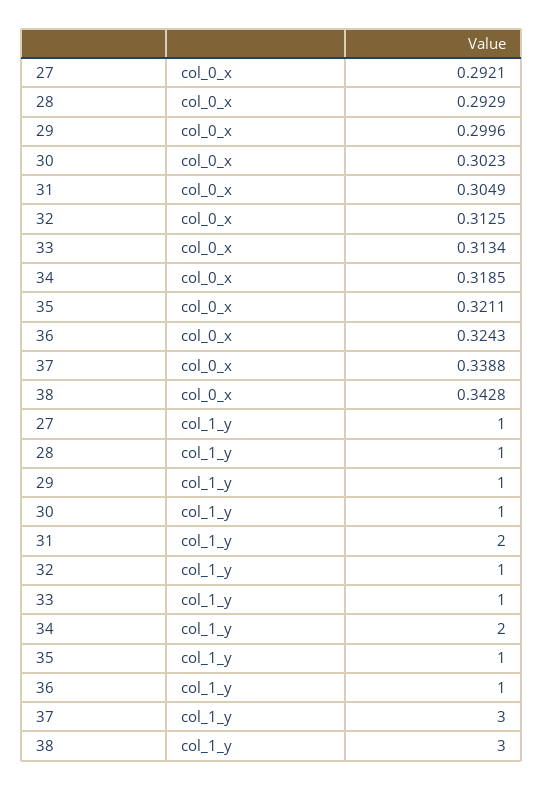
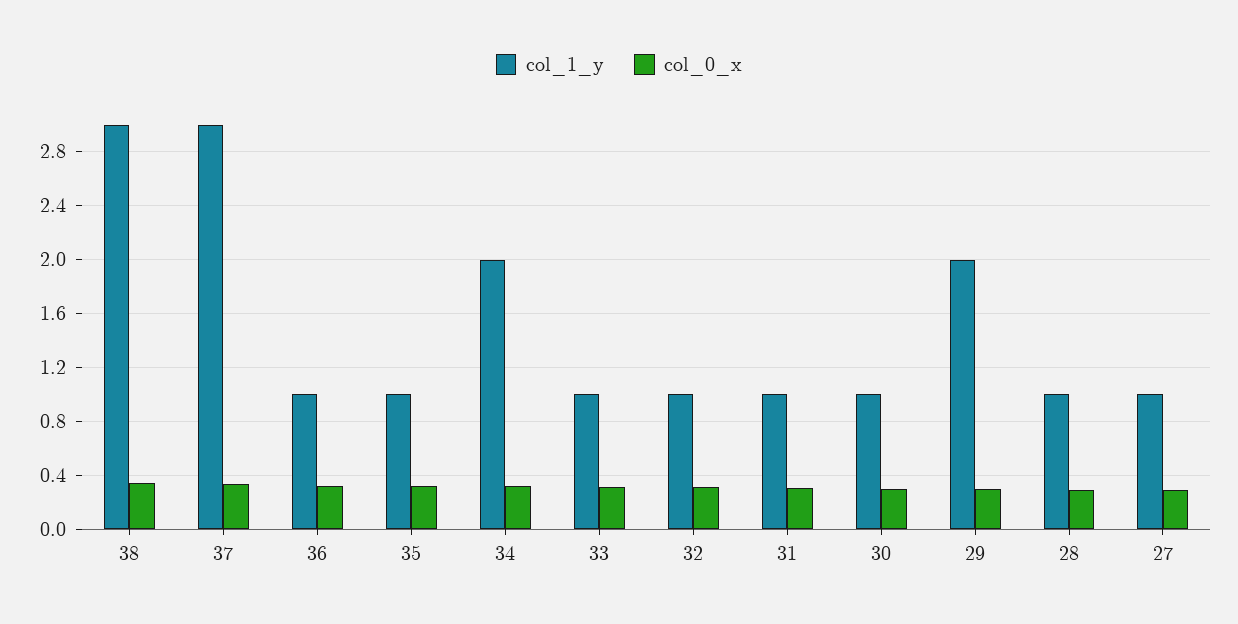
col_1_y, 29: 1 -> 2
col_1_y, 31: 2 -> 1

